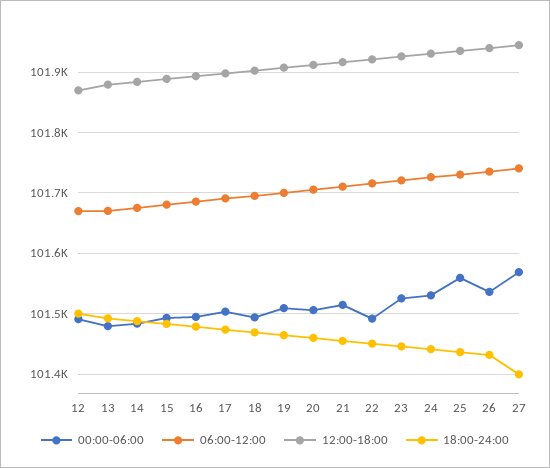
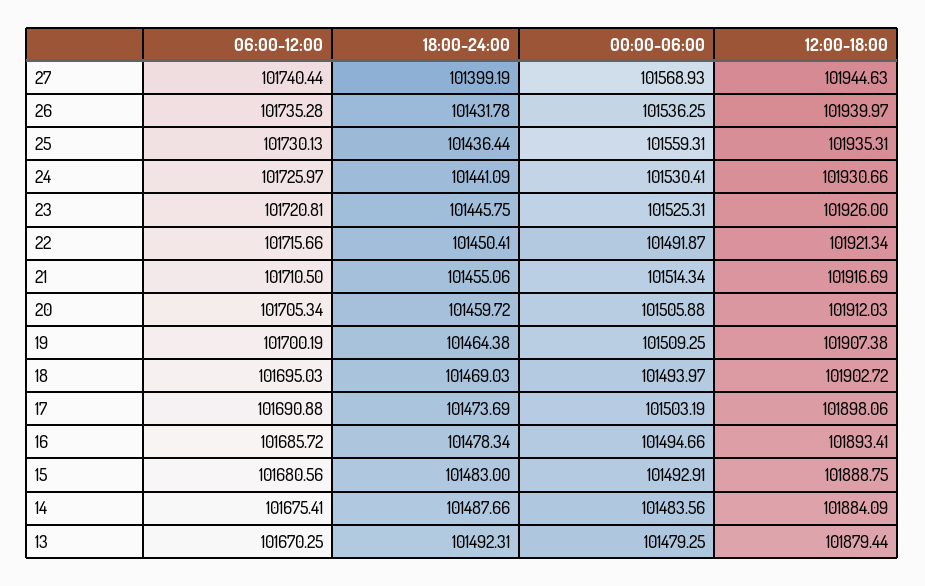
00:00-06:00, 12: 101490 -> none
06:00-12:00, 12: 101670 -> none
12:00-18:00, 12: 101870 -> none
18:00-24:00, 12: 101500 -> none

